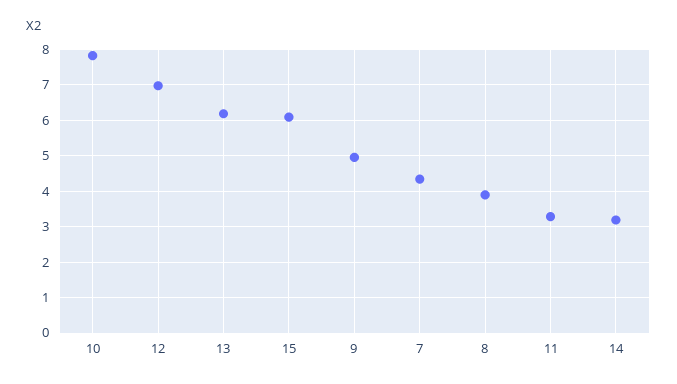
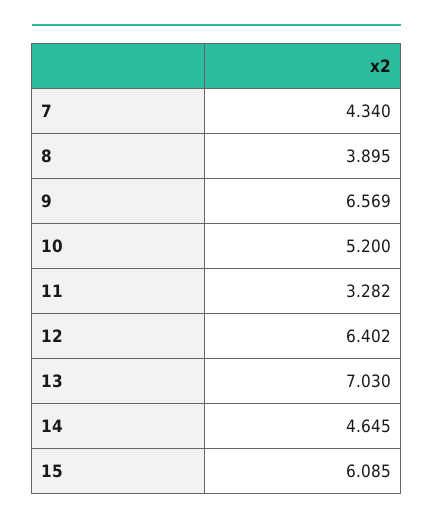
10: 7.8 -> 5.2
12: 7 -> 6.402
13: 6.2 -> 7.03
9: 5 -> 6.569
14: 3.2 -> 4.645

